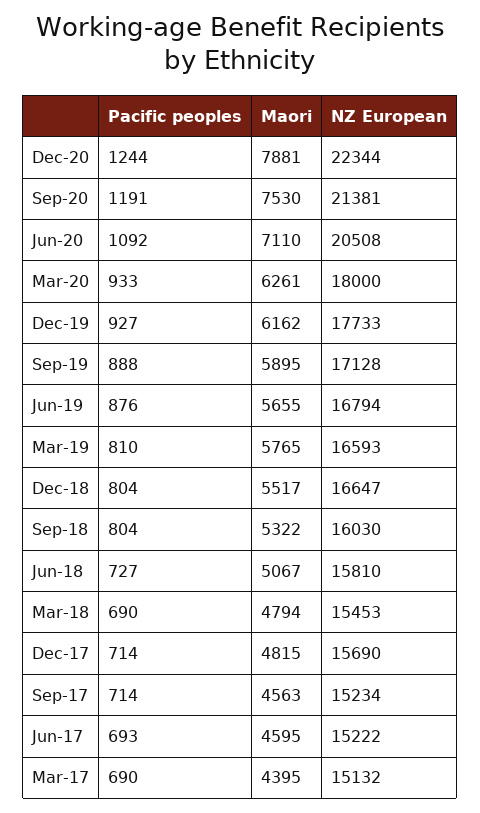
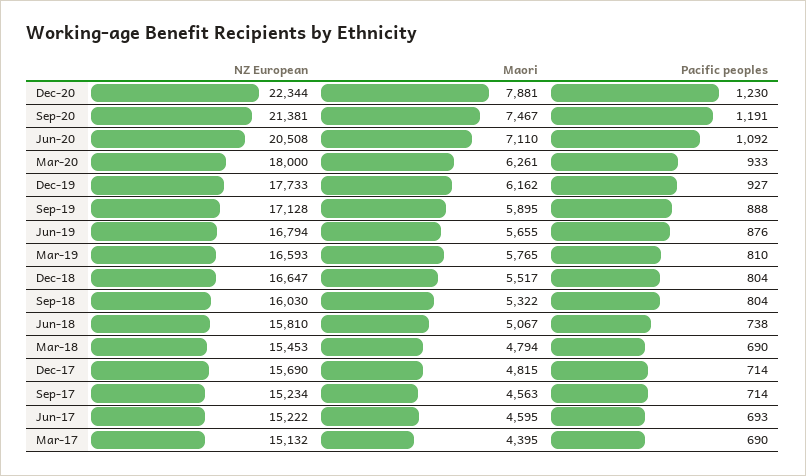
Pacific peoples, Dec-20: 1244 -> 1230
Maori, Sep-20: 7530 -> 7467
Pacific peoples, Jun-18: 727 -> 738

